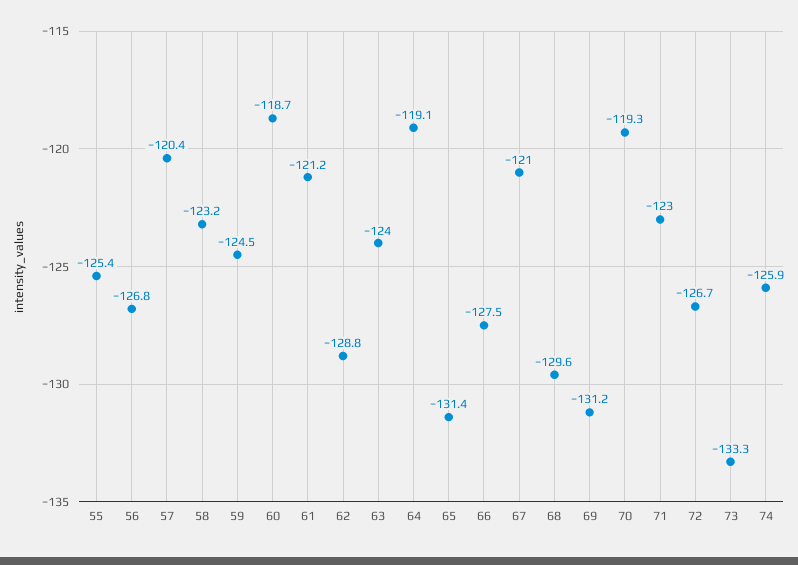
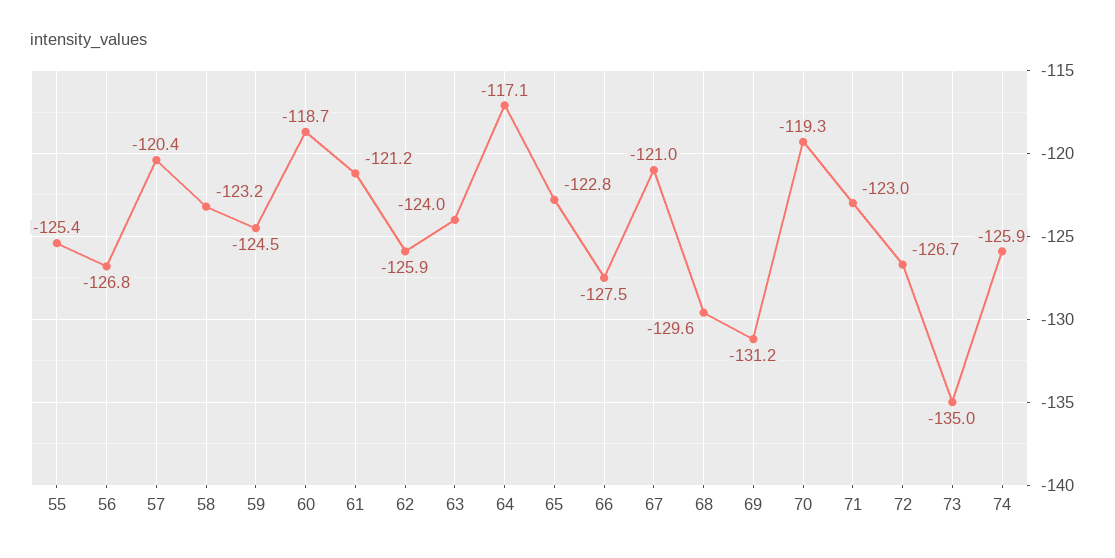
62: -128.8 -> -125.9
64: -119.1 -> -117.1
65: -131.4 -> -122.8
73: -133.3 -> -135

